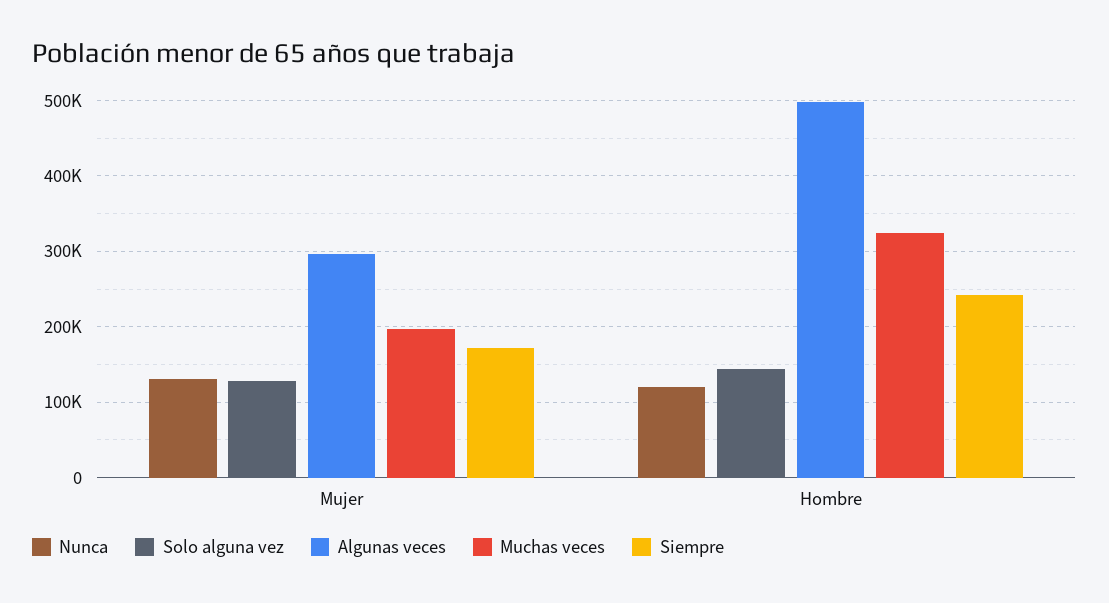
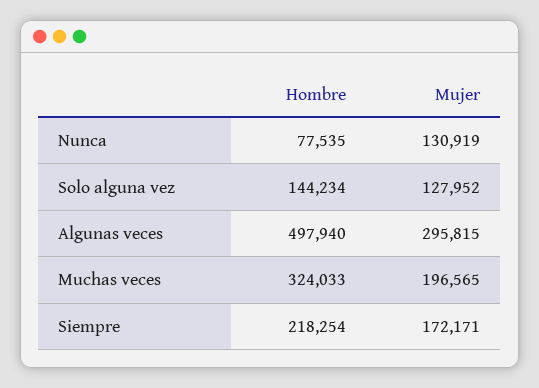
Nunca, Hombre: 120000 -> 77535
Siempre, Hombre: 240000 -> 218254

